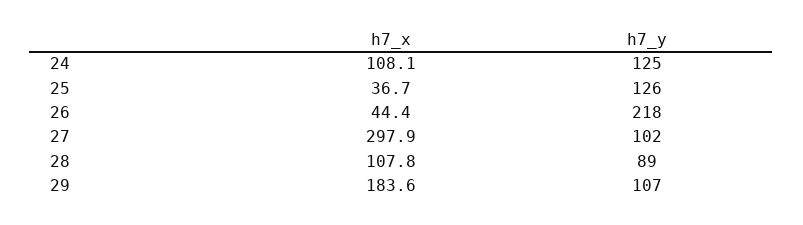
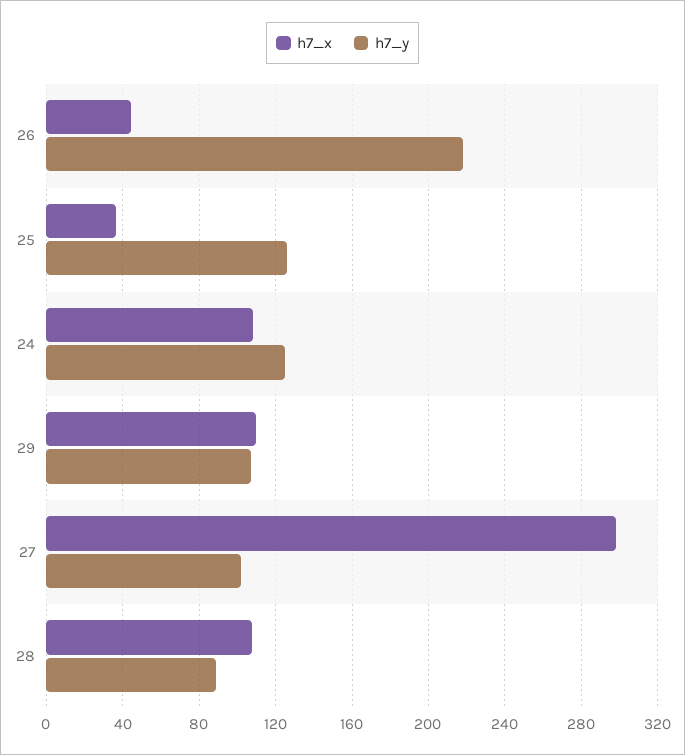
h7_x, 29: 183.6 -> 110

